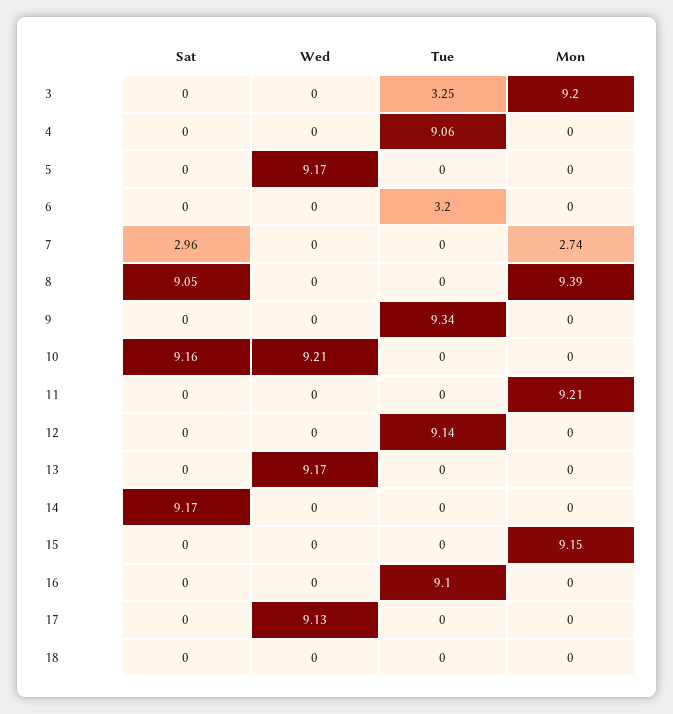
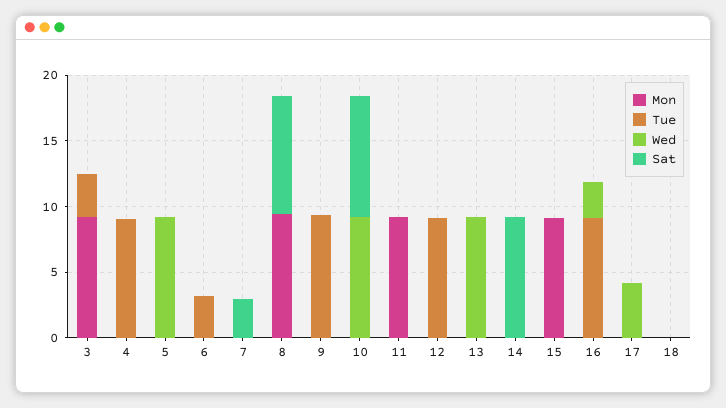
Mon, 7: 2.74 -> 0
Wed, 16: 0 -> 3
Wed, 17: 9.13 -> 4

